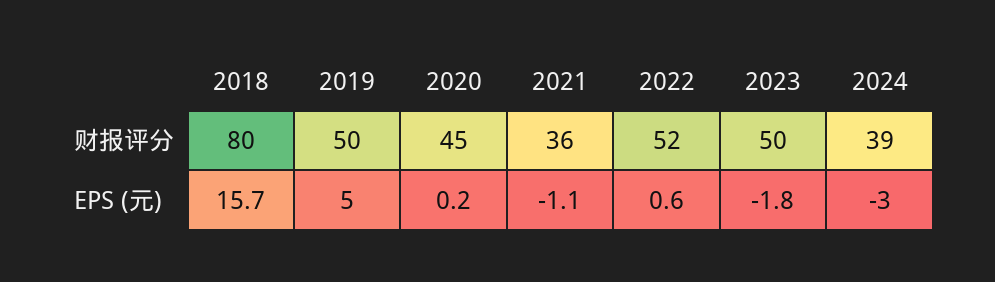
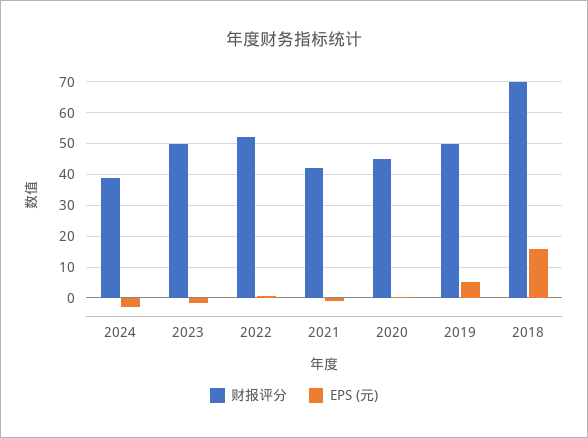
财报评分, 2018: 80 -> 70
财报评分, 2021: 36 -> 42

